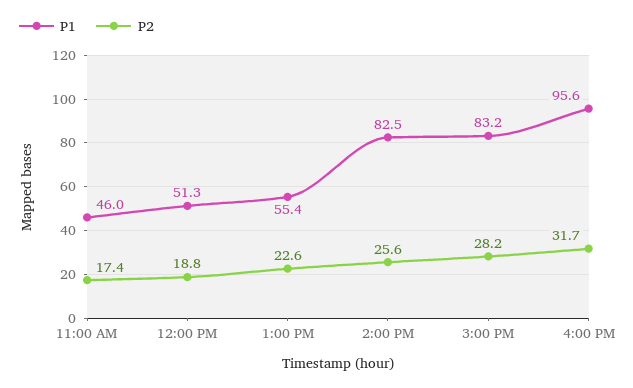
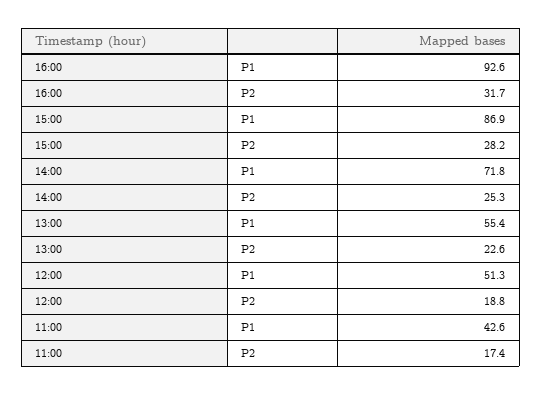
P1, 11:00 AM: 46 -> 42.6
P1, 2:00 PM: 82.5 -> 71.8
P2, 2:00 PM: 25.6 -> 25.3
P1, 3:00 PM: 83.2 -> 86.9
P1, 4:00 PM: 95.6 -> 92.6

